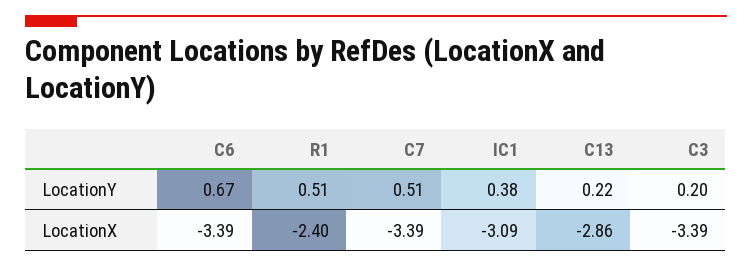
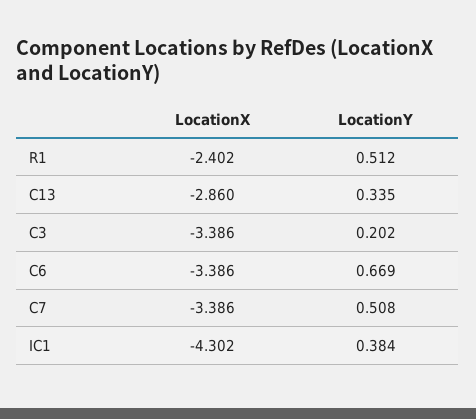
C13, LocationY: 0.22 -> 0.335
IC1, LocationX: -3.09 -> -4.302

